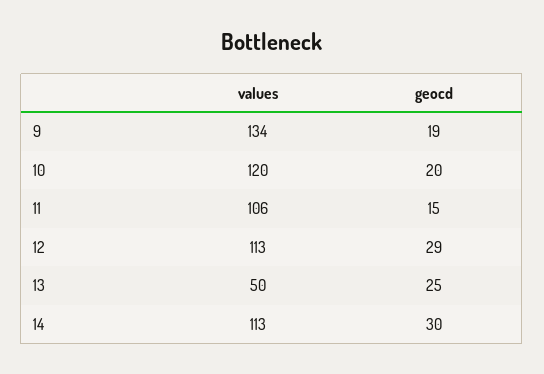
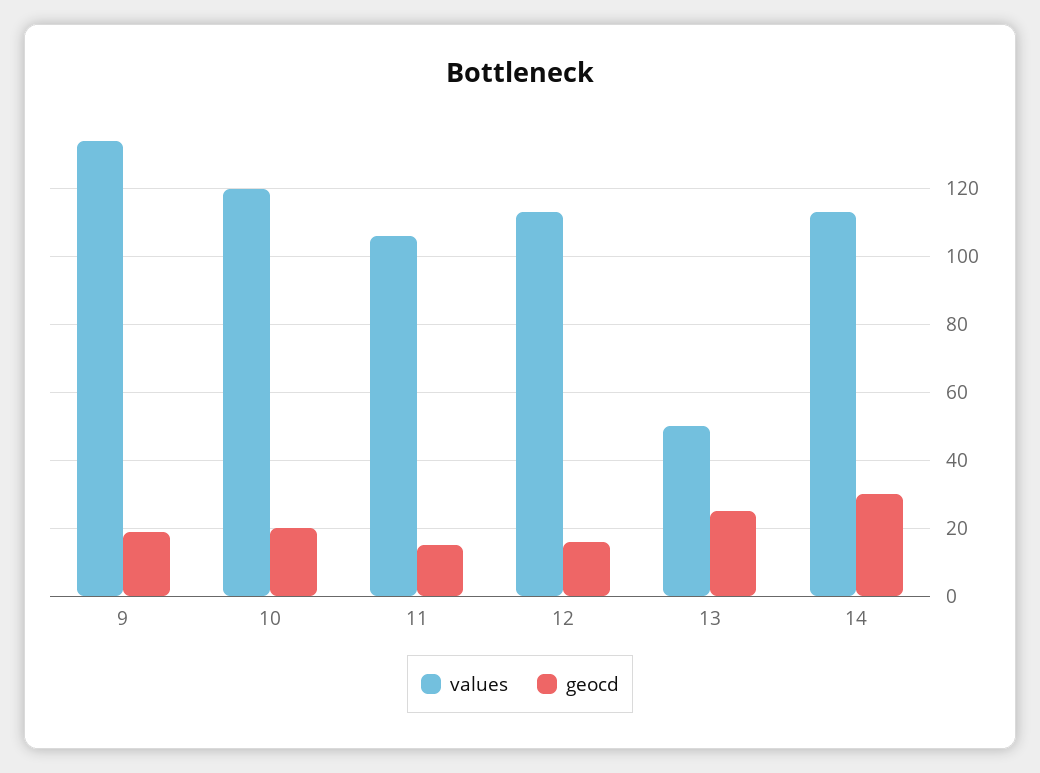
geocd, 12: 29 -> 15

